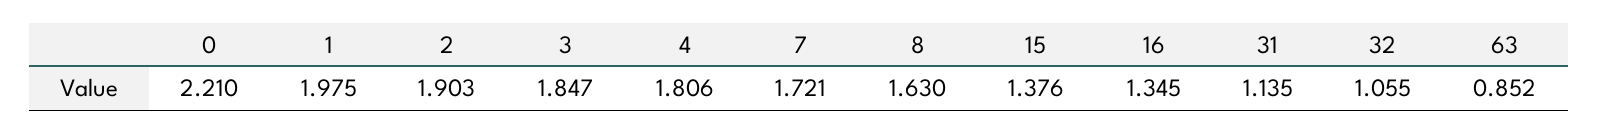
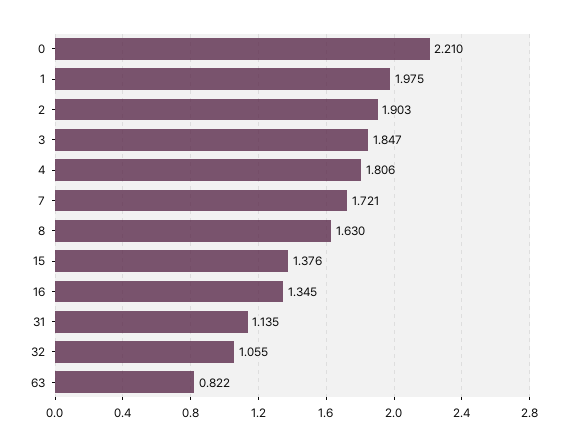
63: 0.852 -> 0.822

